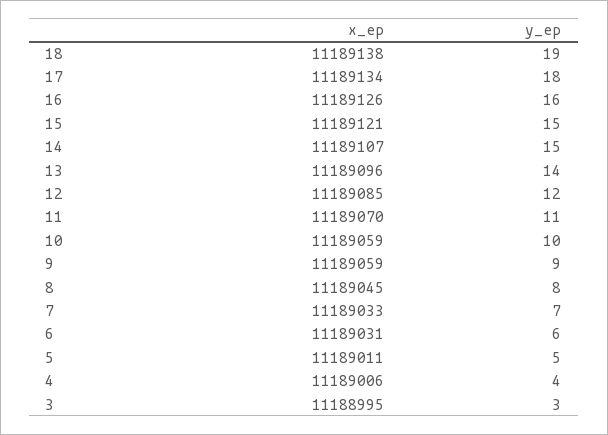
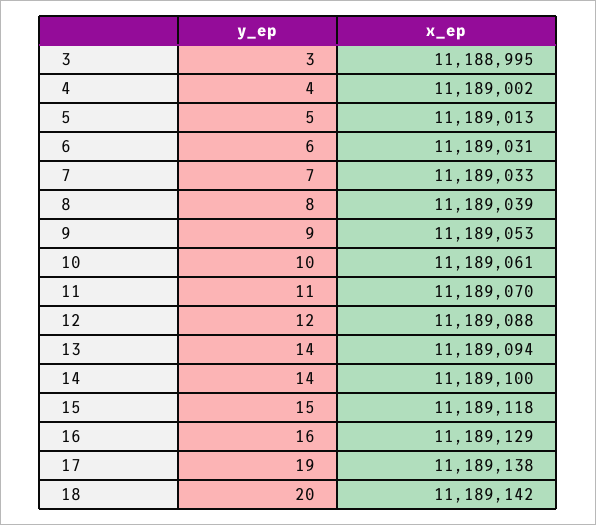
x_ep, 18: 11189138 -> 11189142
y_ep, 18: 19 -> 20
x_ep, 17: 11189134 -> 11189138
y_ep, 17: 18 -> 19
x_ep, 16: 11189126 -> 11189129
x_ep, 15: 11189121 -> 11189118
x_ep, 14: 11189107 -> 11189100
y_ep, 14: 15 -> 14
x_ep, 13: 11189096 -> 11189094
x_ep, 12: 11189085 -> 11189088
x_ep, 10: 11189059 -> 11189061
x_ep, 9: 11189059 -> 11189053
x_ep, 8: 11189045 -> 11189039
x_ep, 5: 11189011 -> 11189013
x_ep, 4: 11189006 -> 11189002

